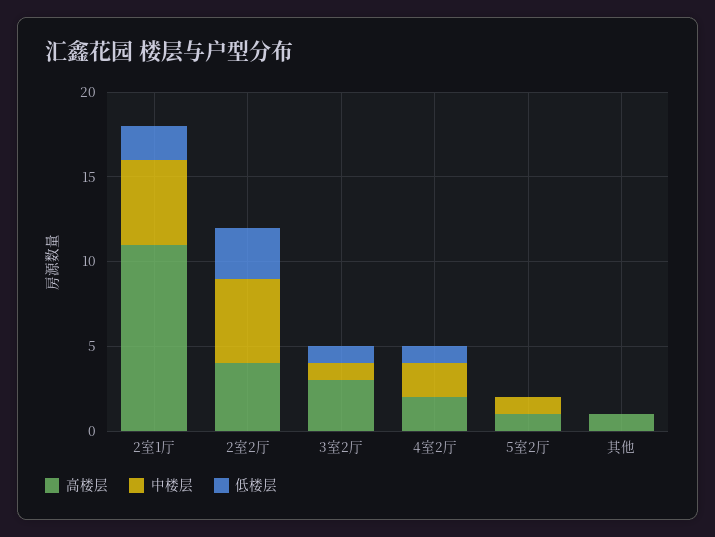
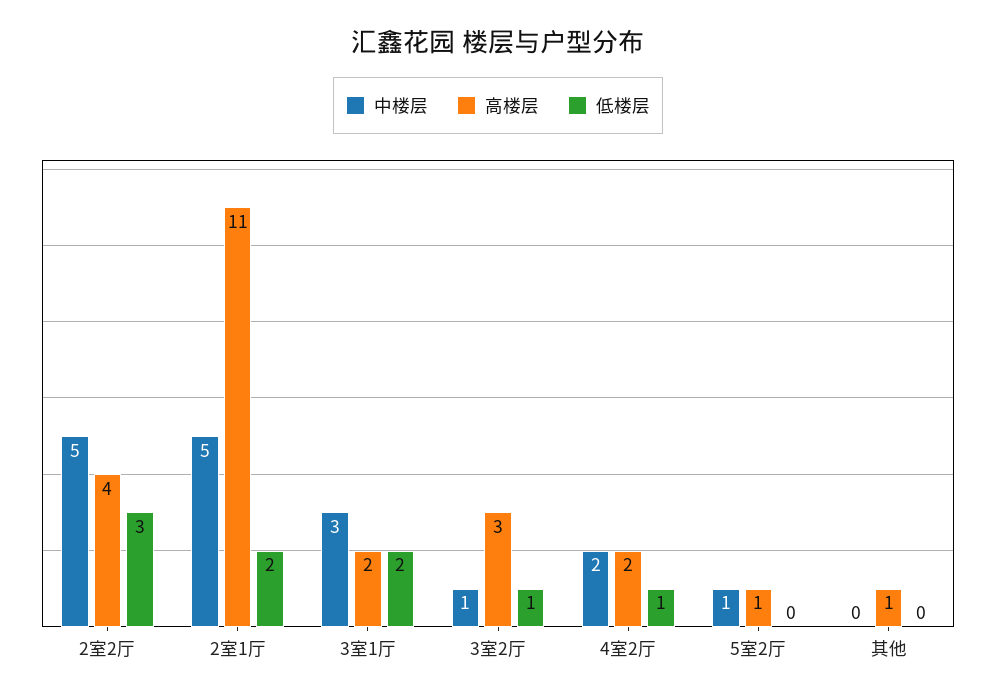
中楼层, 3室1厅: none -> 3
高楼层, 3室1厅: none -> 2
低楼层, 3室1厅: none -> 2

